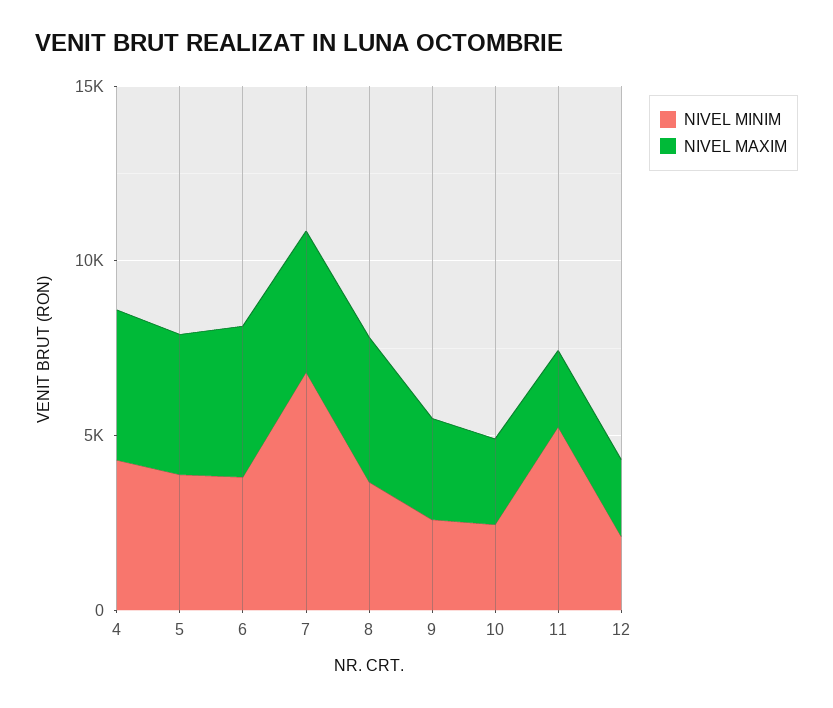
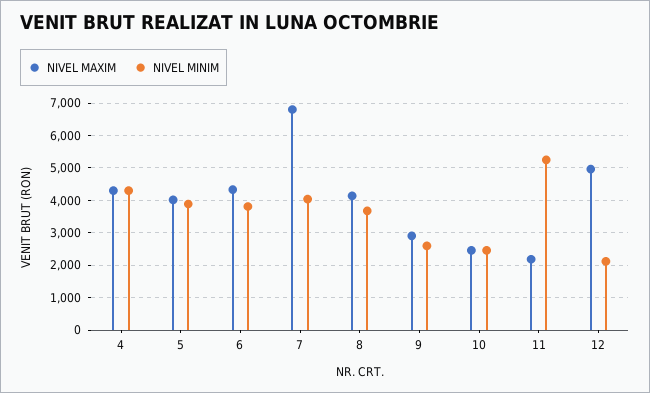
NIVEL MINIM, 7: 7000 -> 4000
NIVEL MAXIM, 7: 4000 -> 6800
NIVEL MAXIM, 12: 2000 -> 5000

